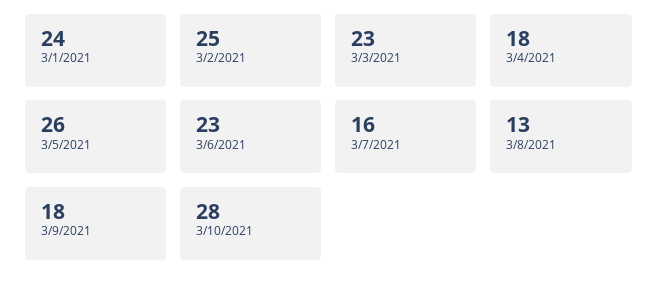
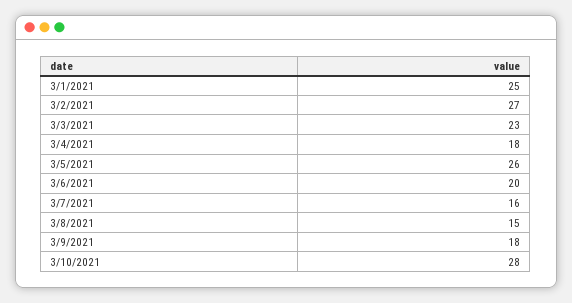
3/1/2021: 24 -> 25
3/2/2021: 25 -> 27
3/6/2021: 23 -> 20
3/8/2021: 13 -> 15

